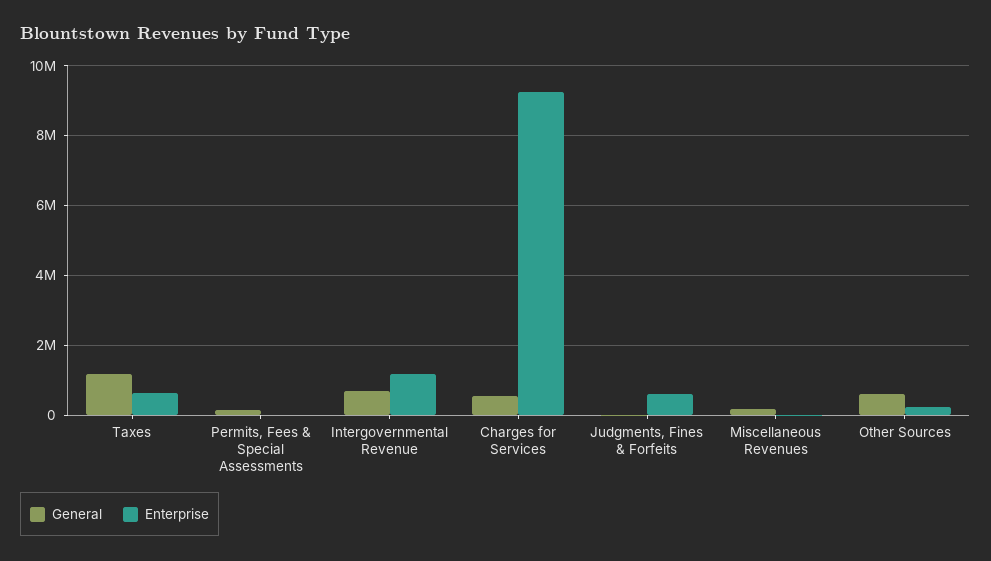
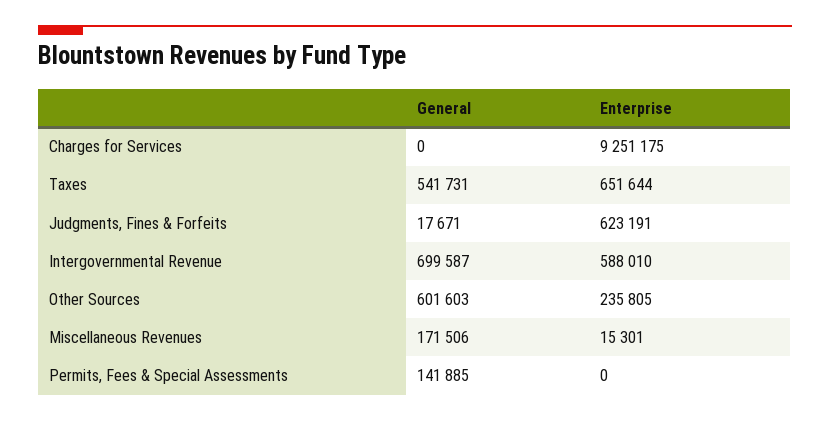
General, Taxes: 1200000 -> 541731
Enterprise, Intergovernmental Revenue: 1200000 -> 588010
General, Charges for Services: 600000 -> 0

